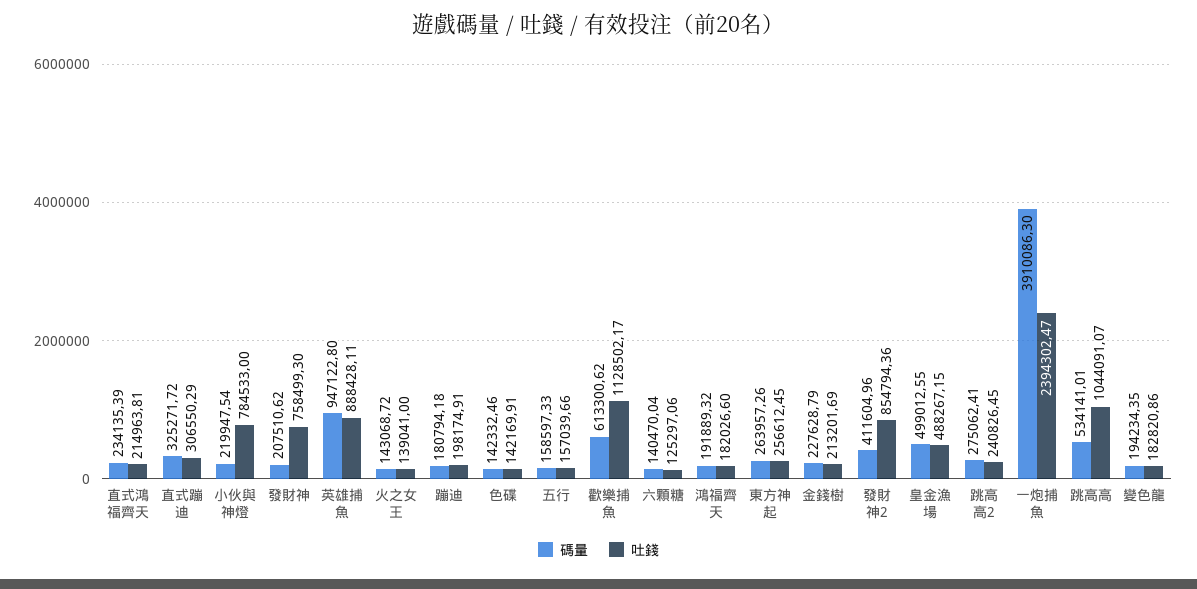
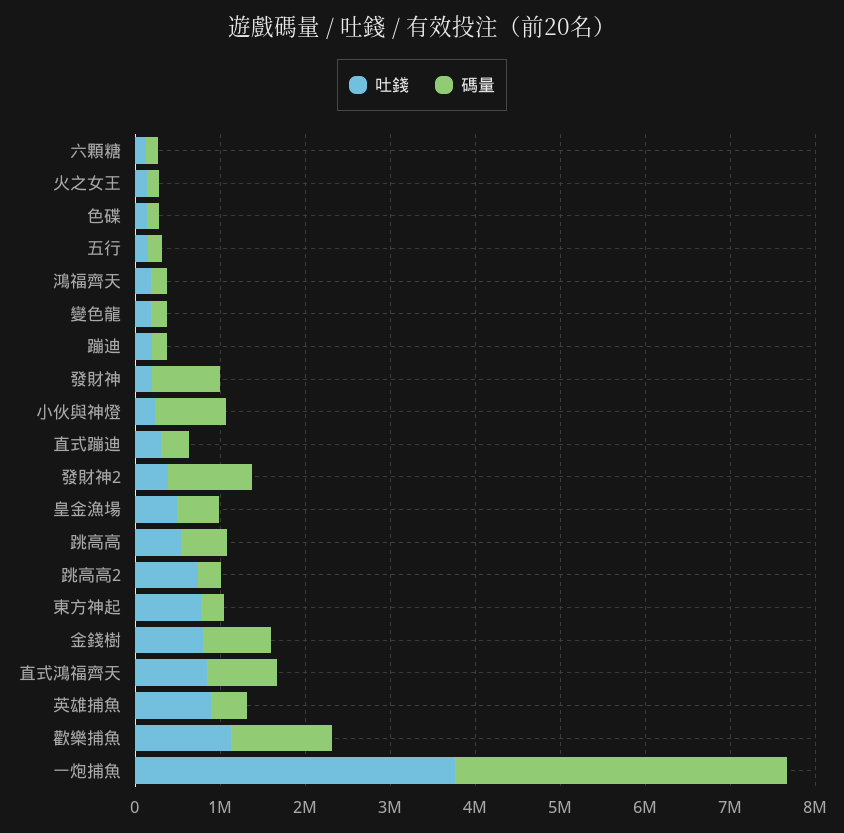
碼量, 直式鴻福齊天: 234135.39 -> 800000
吐錢, 直式鴻福齊天: 214963.81 -> 800000
碼量, 小伙與神燈: 219947.54 -> 800000
吐錢, 小伙與神燈: 784533 -> 200000
碼量, 發財神: 207510.62 -> 800000
吐錢, 發財神: 758499.3 -> 200000
碼量, 英雄捕魚: 947122.8 -> 400000
碼量, 歡樂捕魚: 613300.62 -> 1200000
吐錢, 東方神起: 256612.45 -> 800000
碼量, 金錢樹: 227628.79 -> 800000
吐錢, 金錢樹: 213201.69 -> 800000
碼量, 發財神2: 411604.96 -> 1000000
吐錢, 發財神2: 854794.36 -> 400000
吐錢, 跳高高2: 240826.45 -> 800000
吐錢, 一炮捕魚: 2394302.47 -> 3800000
吐錢, 跳高高: 1044091.07 -> 600000

